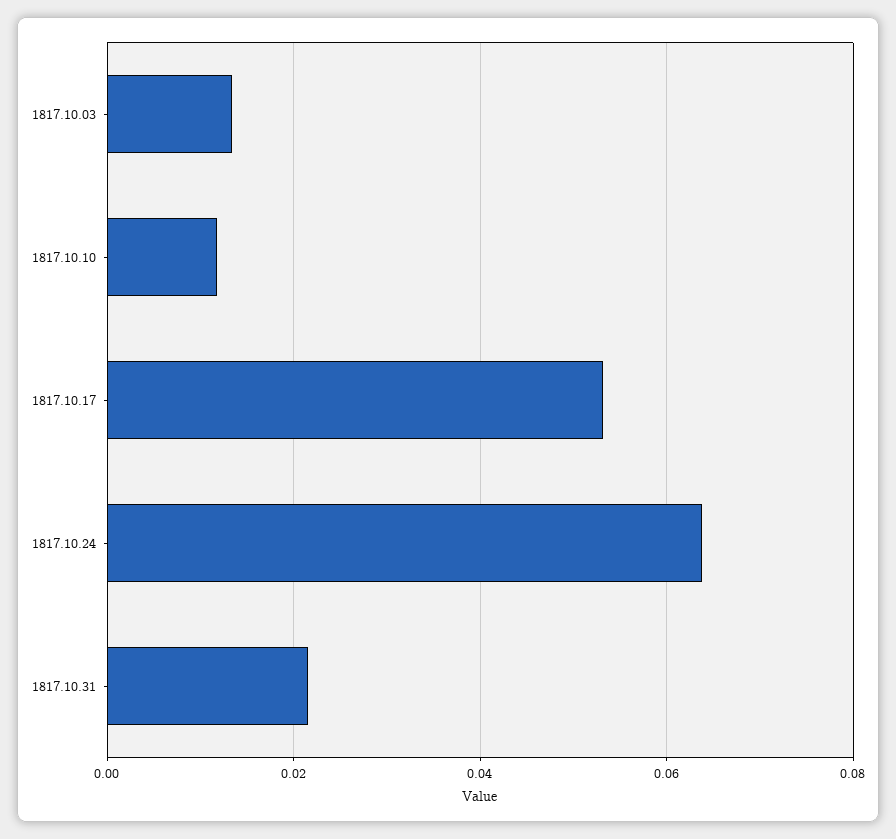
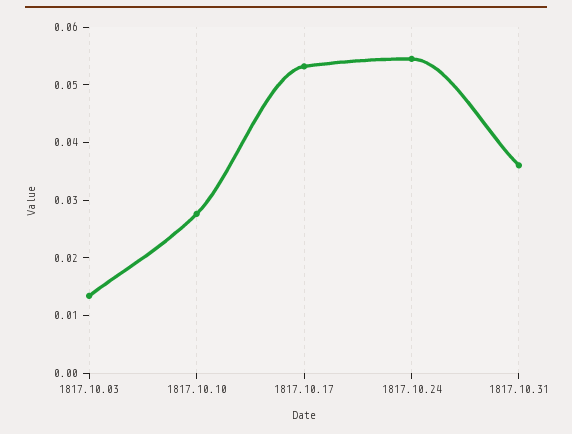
1817.10.10: 0.012 -> 0.028
1817.10.24: 0.064 -> 0.054
1817.10.31: 0.022 -> 0.036

